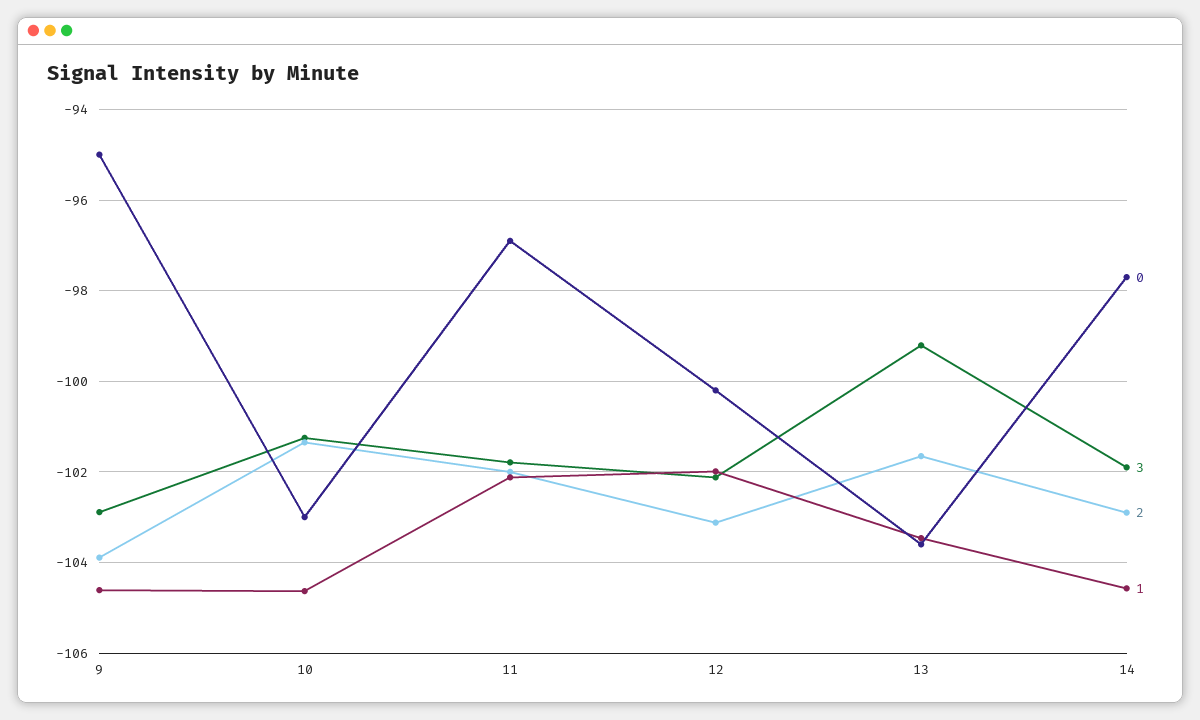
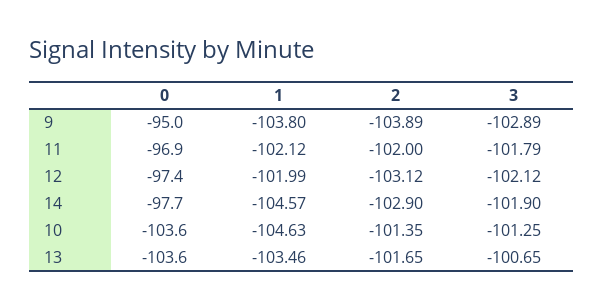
1, 9: -104.6 -> -103.8
0, 10: -103 -> -103.6
0, 12: -100.2 -> -97.4
3, 13: -99.2 -> -100.65

